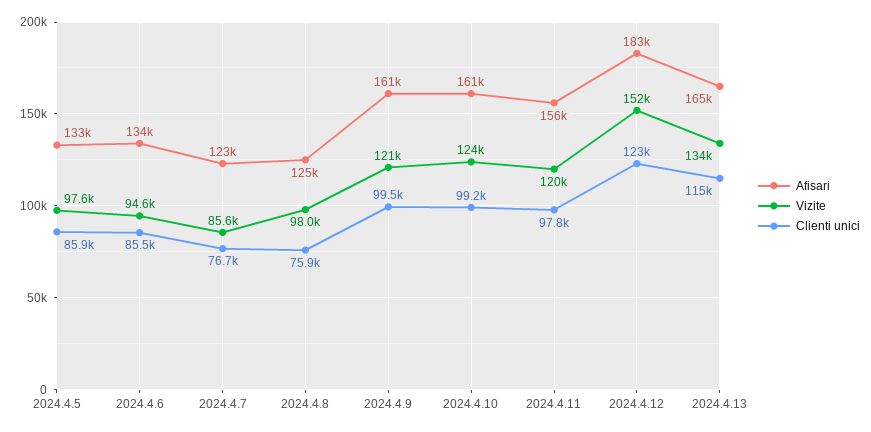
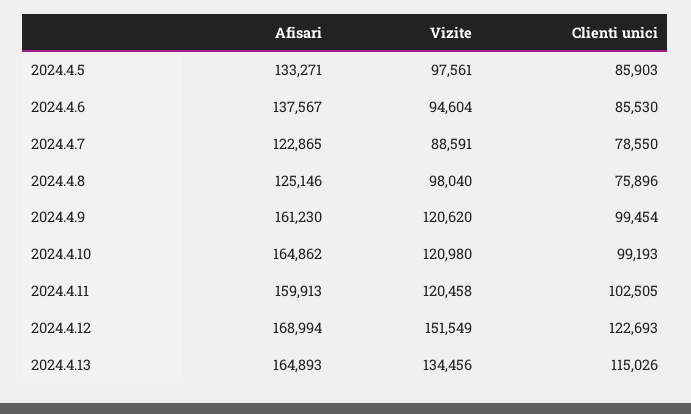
Afisari, 2024.4.6: 134000 -> 137567
Vizite, 2024.4.7: 85600 -> 88591
Clienti unici, 2024.4.7: 76700 -> 78550
Afisari, 2024.4.10: 161000 -> 164862
Vizite, 2024.4.10: 124000 -> 120980
Afisari, 2024.4.11: 156000 -> 159913
Clienti unici, 2024.4.11: 97800 -> 102505
Afisari, 2024.4.12: 183000 -> 168994

